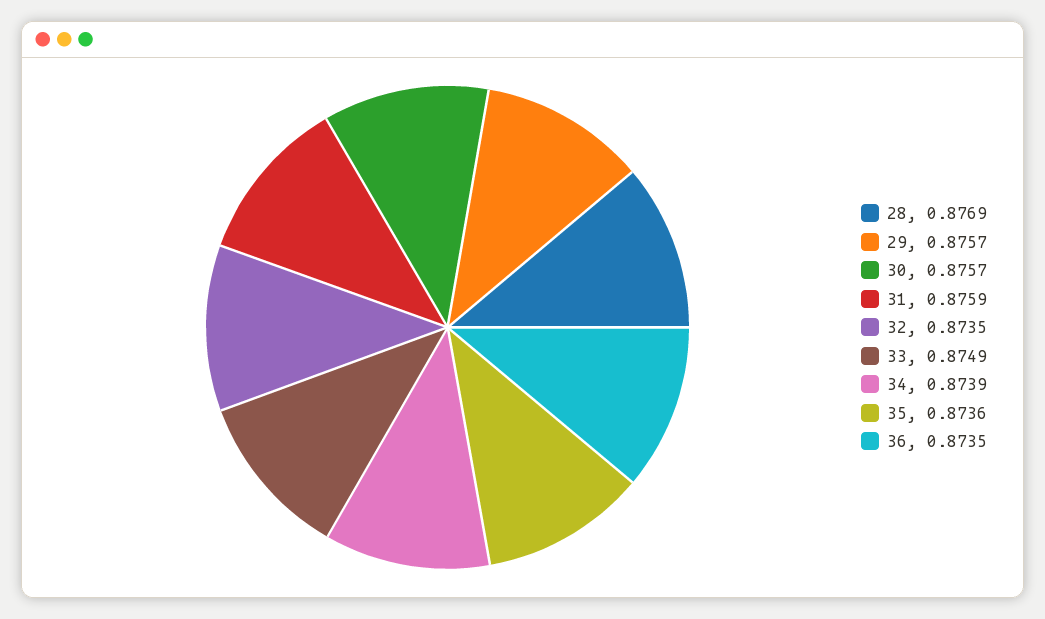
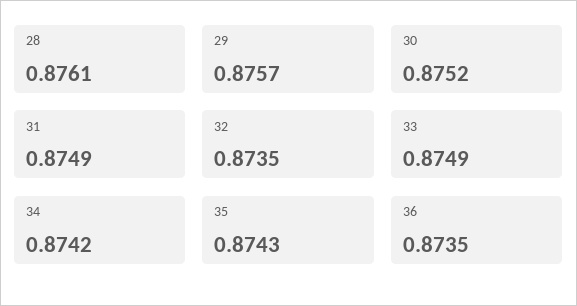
28: 0.8769 -> 0.8761
30: 0.8757 -> 0.8752
31: 0.8759 -> 0.8749
34: 0.8739 -> 0.8742
35: 0.8736 -> 0.8743

